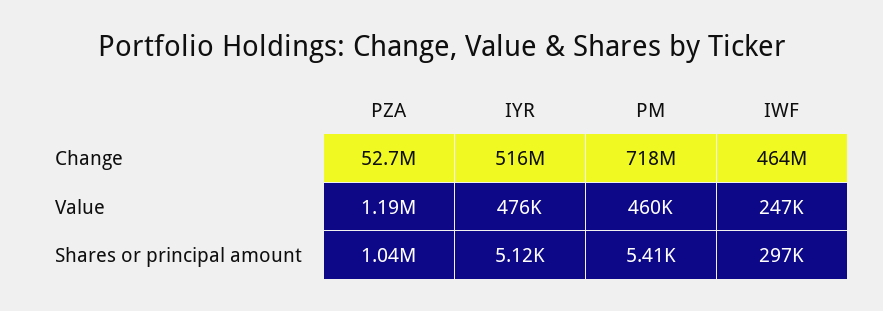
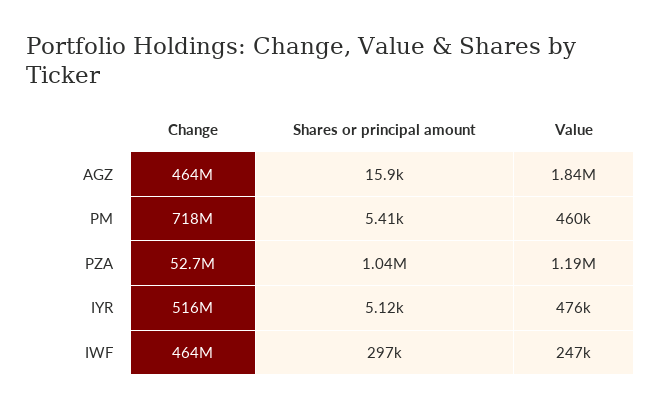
AGZ, Change: none -> 464000000
AGZ, Shares or principal amount: none -> 15900
AGZ, Value: none -> 1840000

